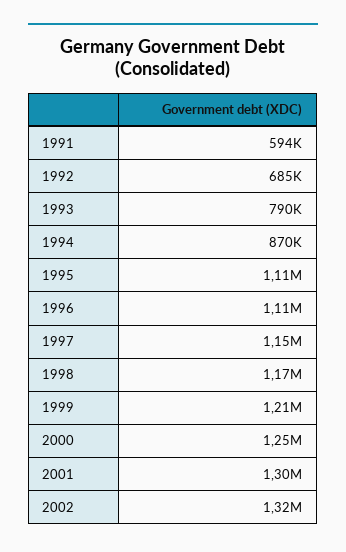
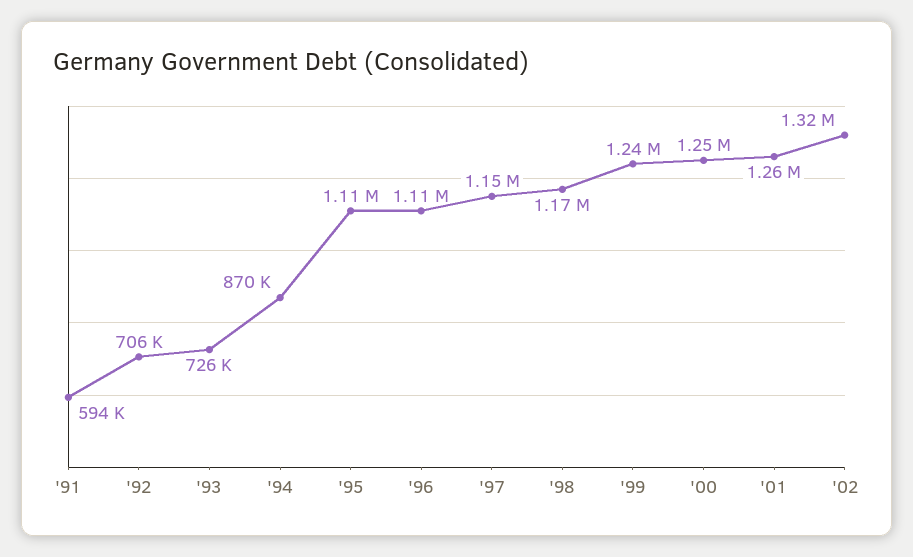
1992: 685000 -> 706000
1993: 790000 -> 726000
1999: 1210000 -> 1240000
2001: 1300000 -> 1260000

